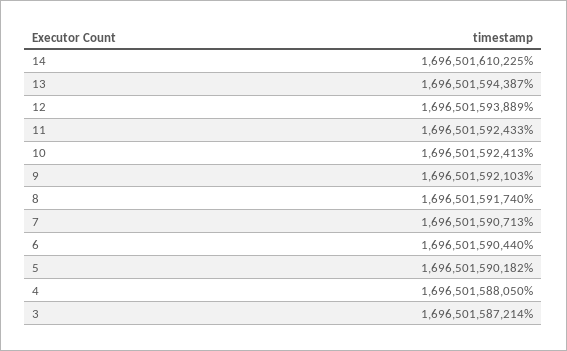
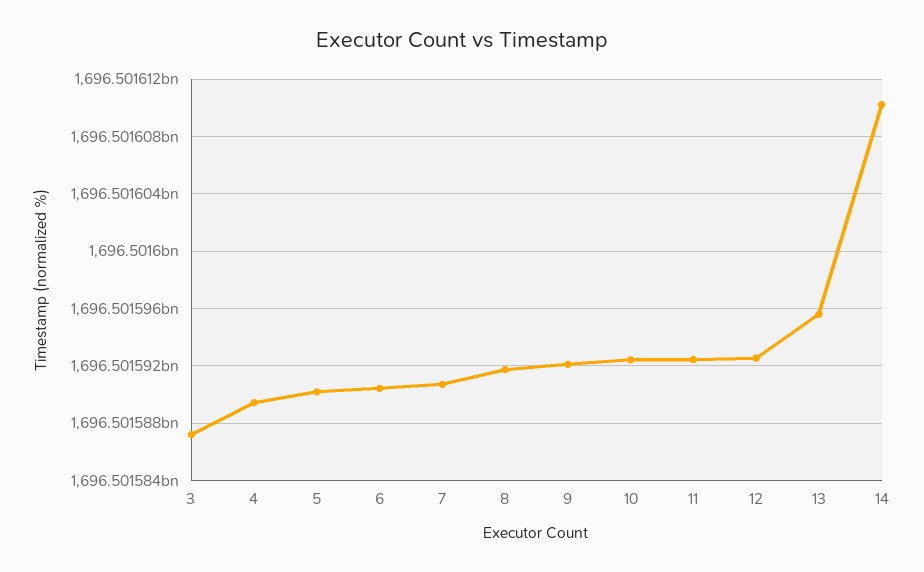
13: 1696501594387 -> 1696501595500
12: 1696501593889 -> 1696501592500
4: 1696501588050 -> 1696501589500

